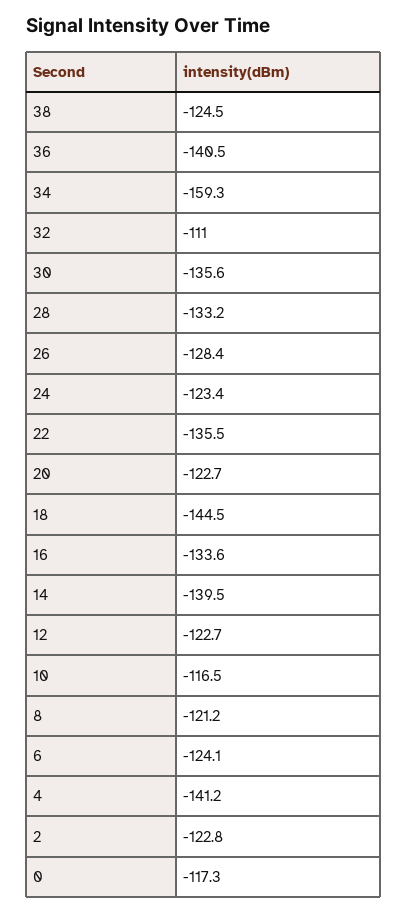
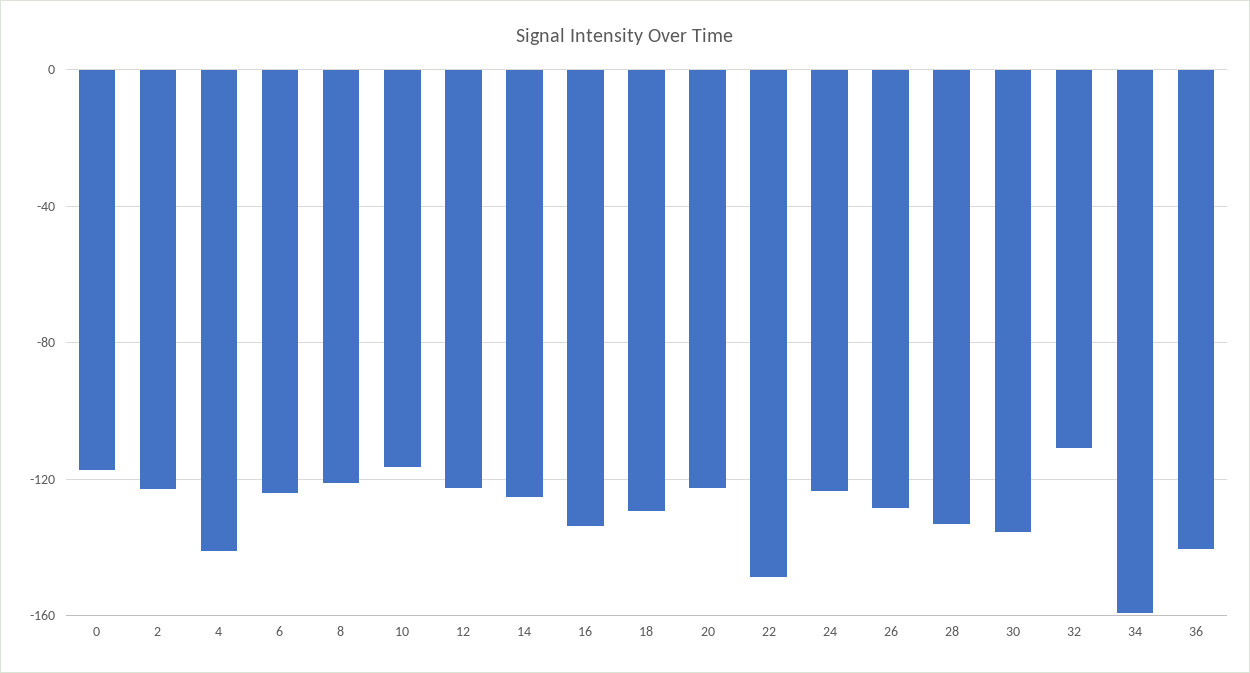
38: -124.5 -> none
22: -135.5 -> -150
18: -144.5 -> -130
14: -139.5 -> -125

